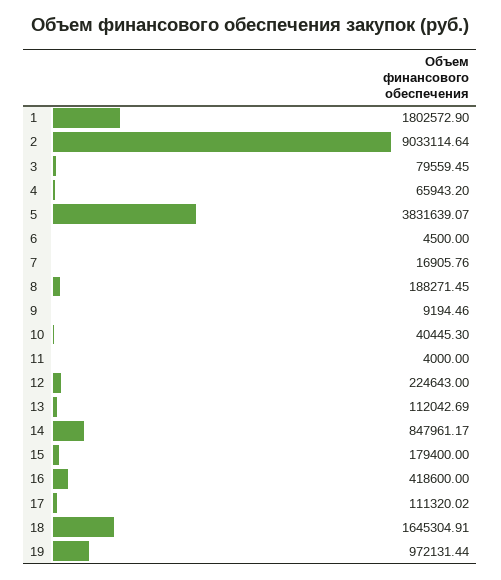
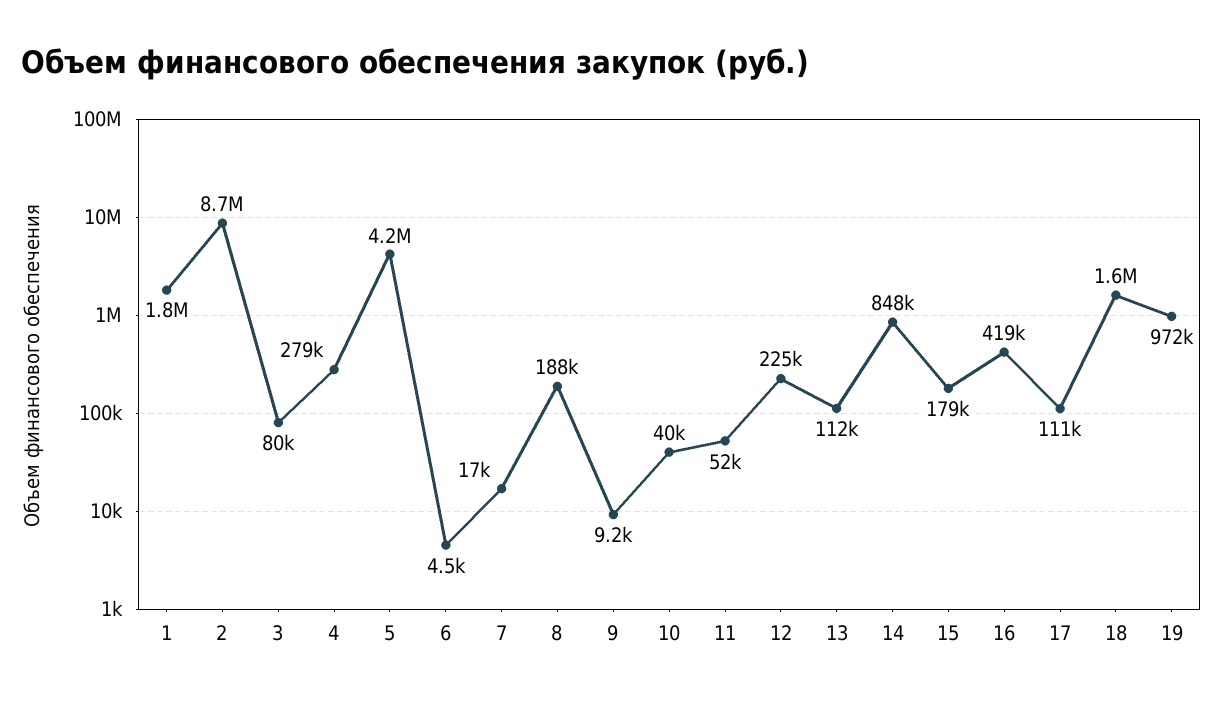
2: 9033114.64 -> 8700000
4: 65943.2 -> 279000
5: 3831639.07 -> 4200000
11: 4000 -> 52000

